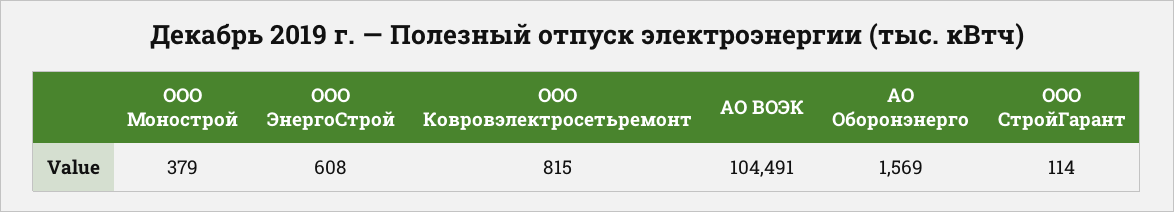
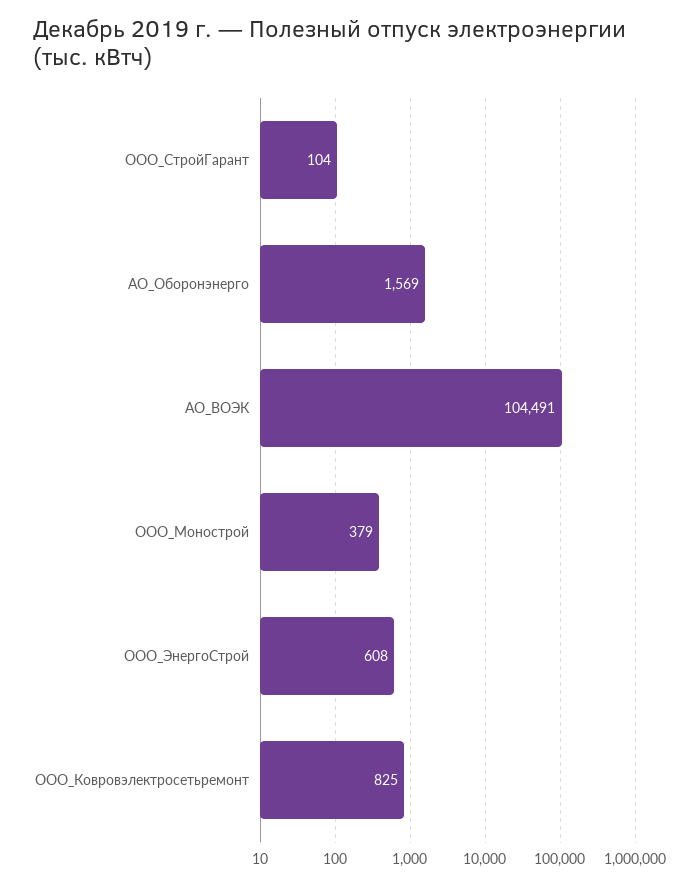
ООО Ковровэлектросетьремонт: 815 -> 825
ООО СтройГарант: 114 -> 104

